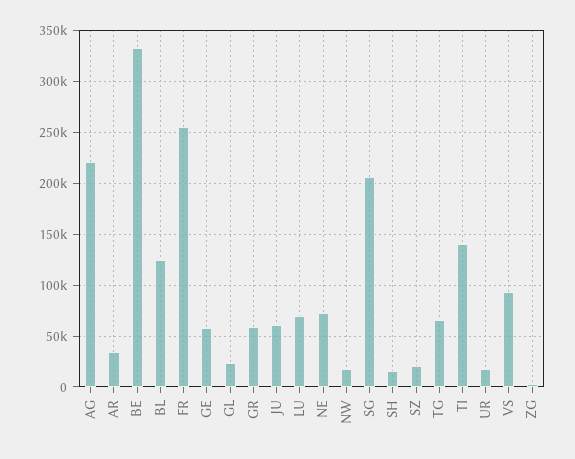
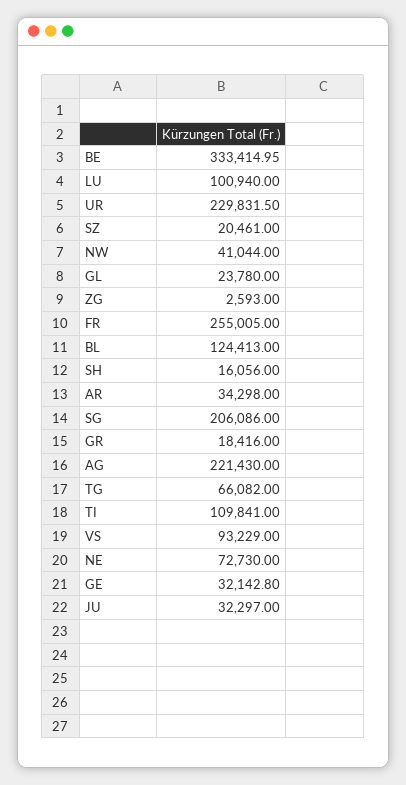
GE: 60000 -> 32142.8
GR: 60000 -> 18416
JU: 60000 -> 32297
LU: 70000 -> 100940
NW: 20000 -> 41044
TI: 140000 -> 109841
UR: 20000 -> 229831.5

